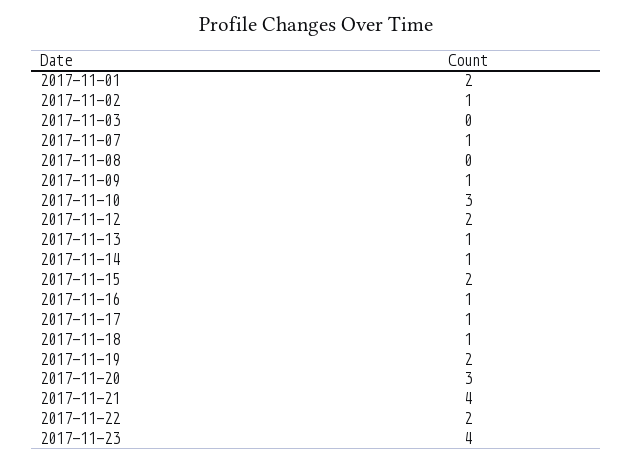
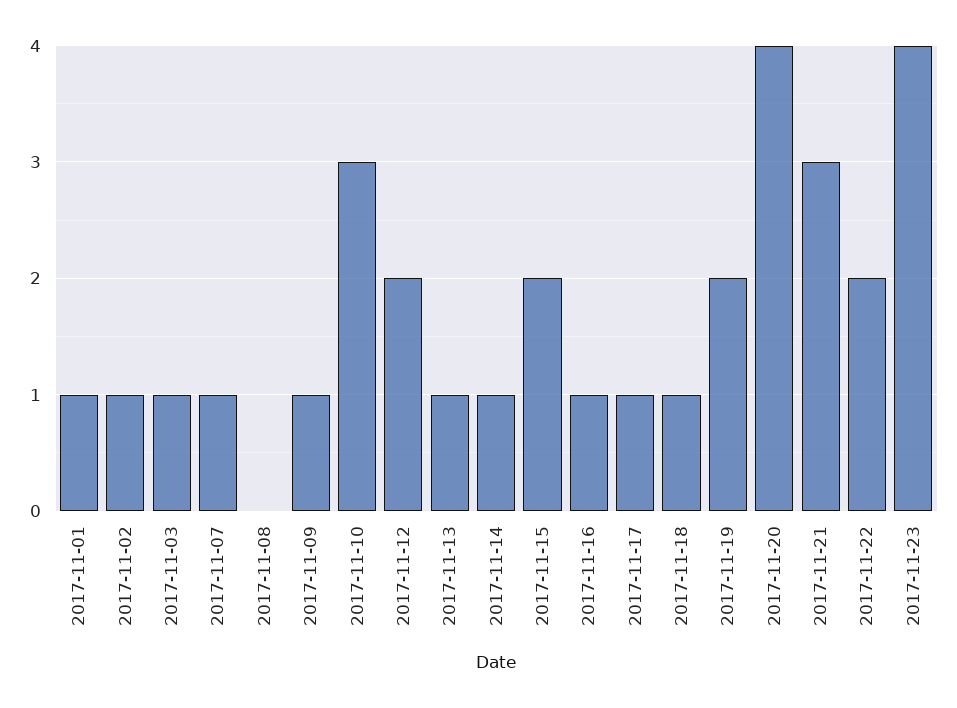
2017-11-01: 2 -> 1
2017-11-03: 0 -> 1
2017-11-20: 3 -> 4
2017-11-21: 4 -> 3

